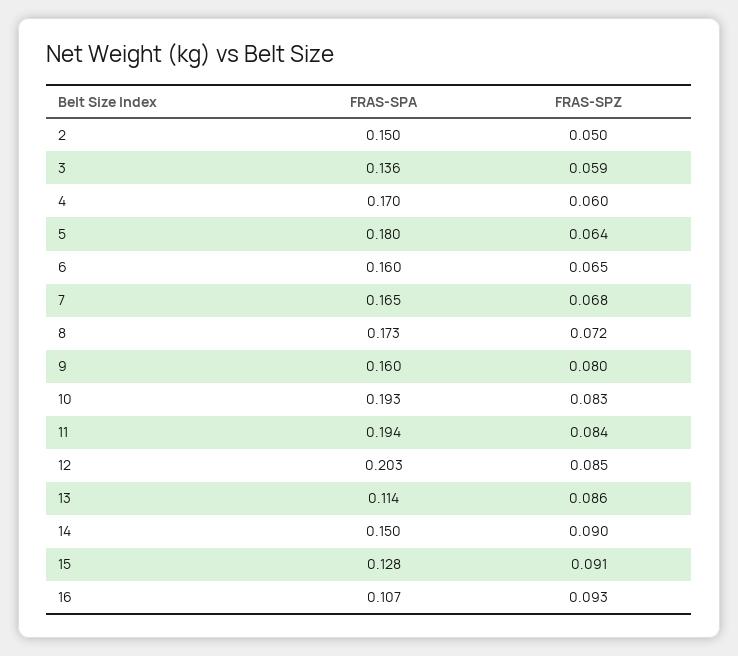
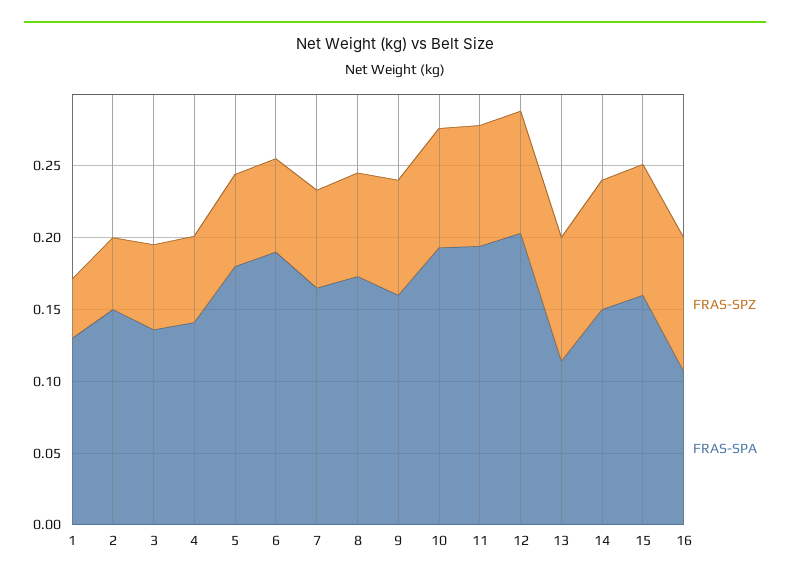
FRAS-SPA, 4: 0.17 -> 0.14
FRAS-SPA, 6: 0.16 -> 0.19
FRAS-SPA, 15: 0.128 -> 0.16
FRAS-SPZ, 1: none -> 0.04
FRAS-SPA, 1: none -> 0.13

